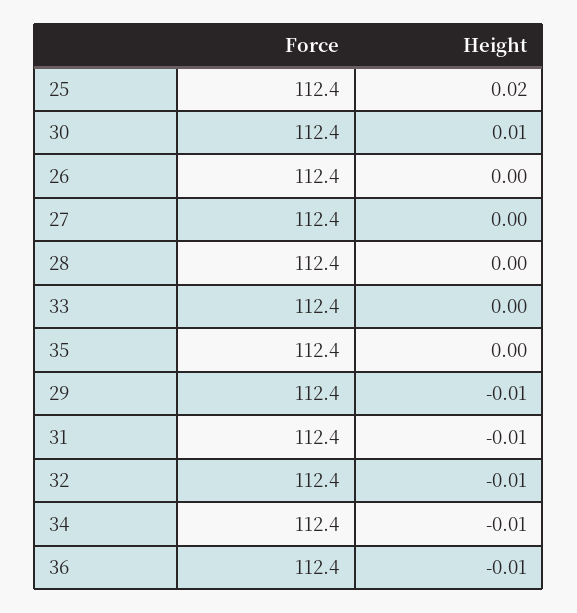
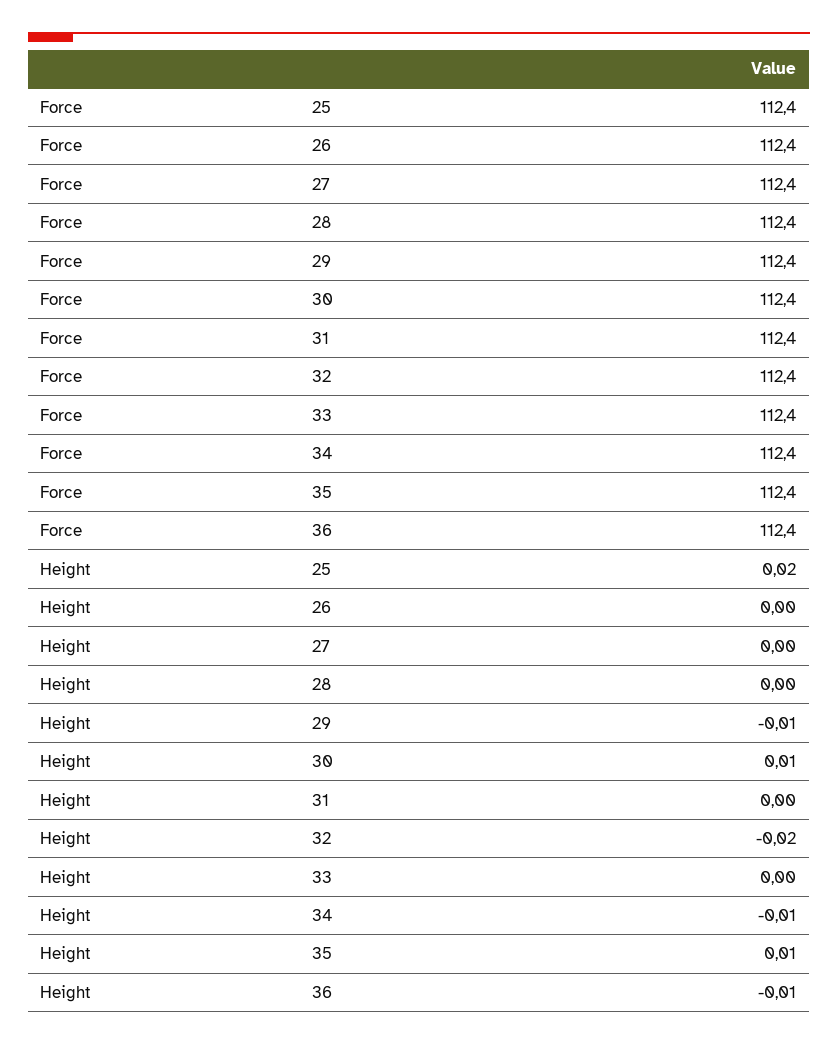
Height, 35: 0 -> 0.01
Height, 31: -0.01 -> 0
Height, 32: -0.01 -> -0.02

